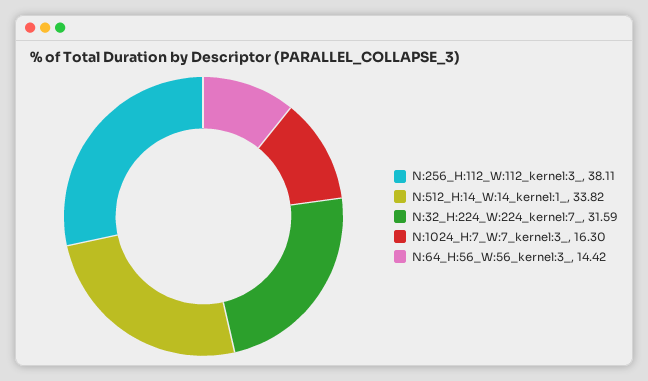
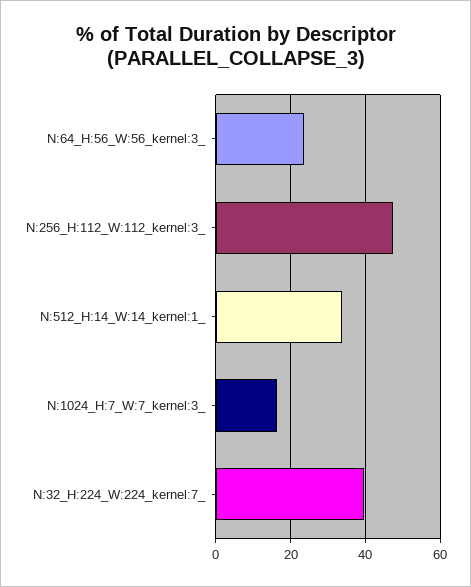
N:256_H:112_W:112_kernel:3_: 38.11 -> 48
N:32_H:224_W:224_kernel:7_: 31.59 -> 40
N:64_H:56_W:56_kernel:3_: 14.42 -> 24

